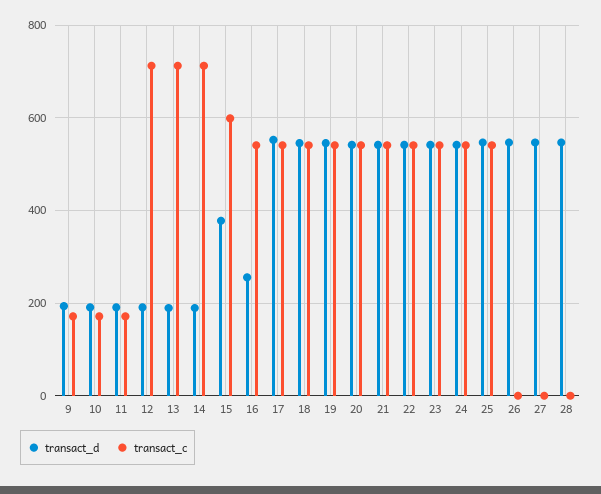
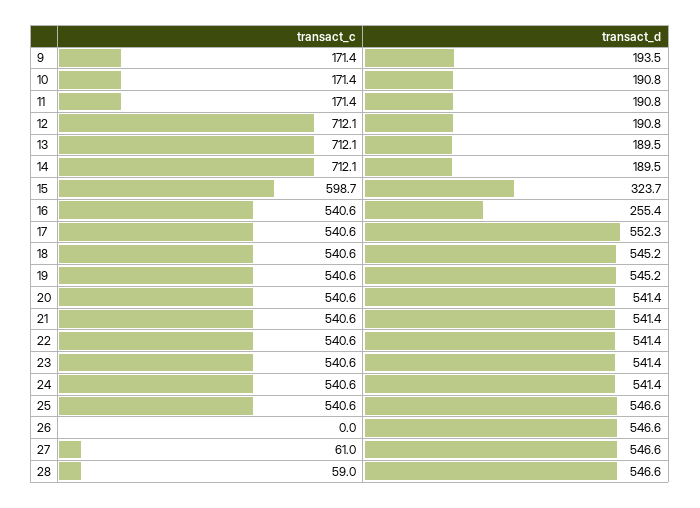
transact_d, 15: 380 -> 323.7
transact_c, 27: 0 -> 61
transact_c, 28: 0 -> 59

